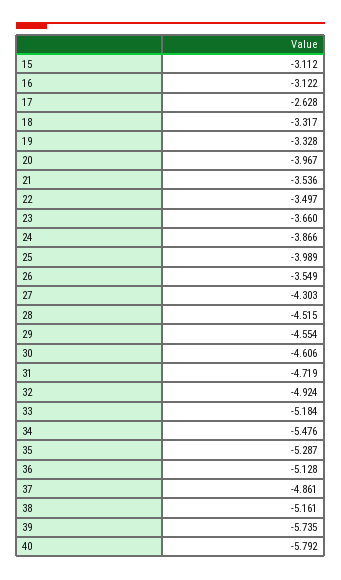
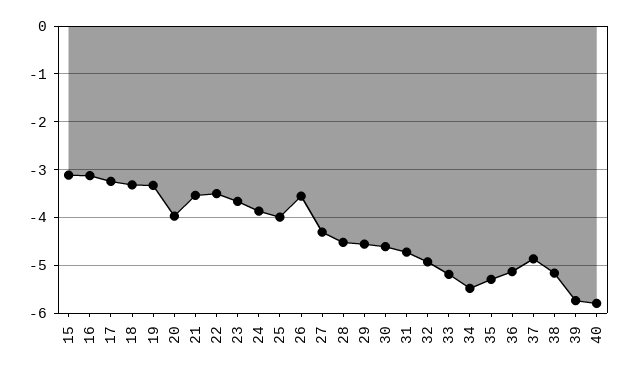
17: -2.628 -> -3.2

